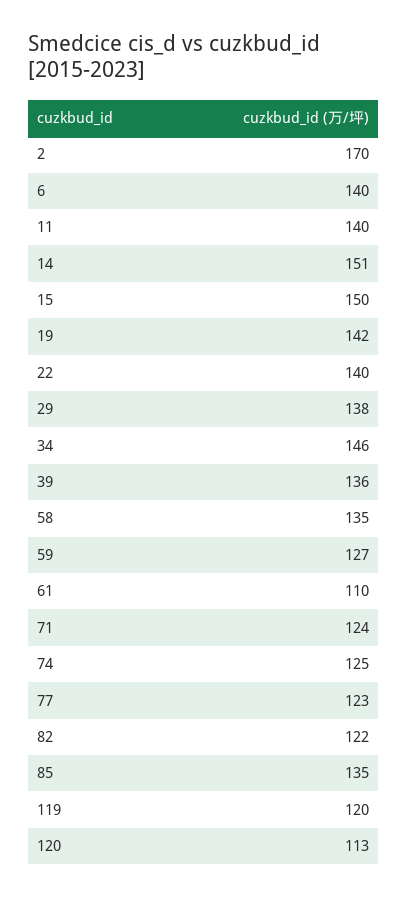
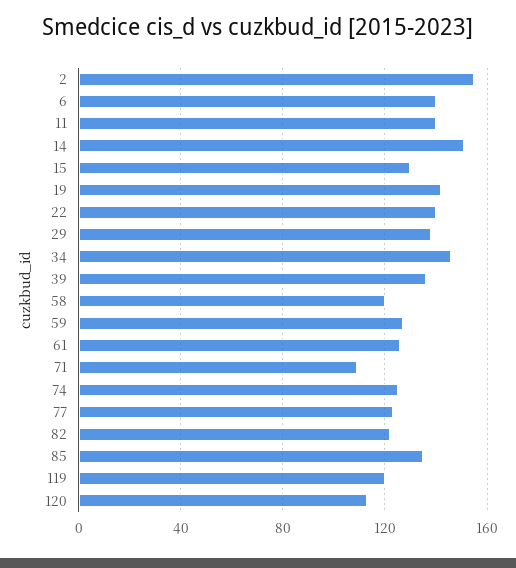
2: 170 -> 155
15: 150 -> 130
58: 135 -> 120
61: 110 -> 125
71: 124 -> 110

